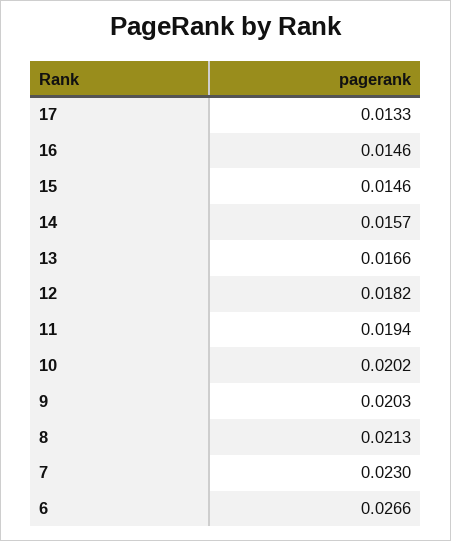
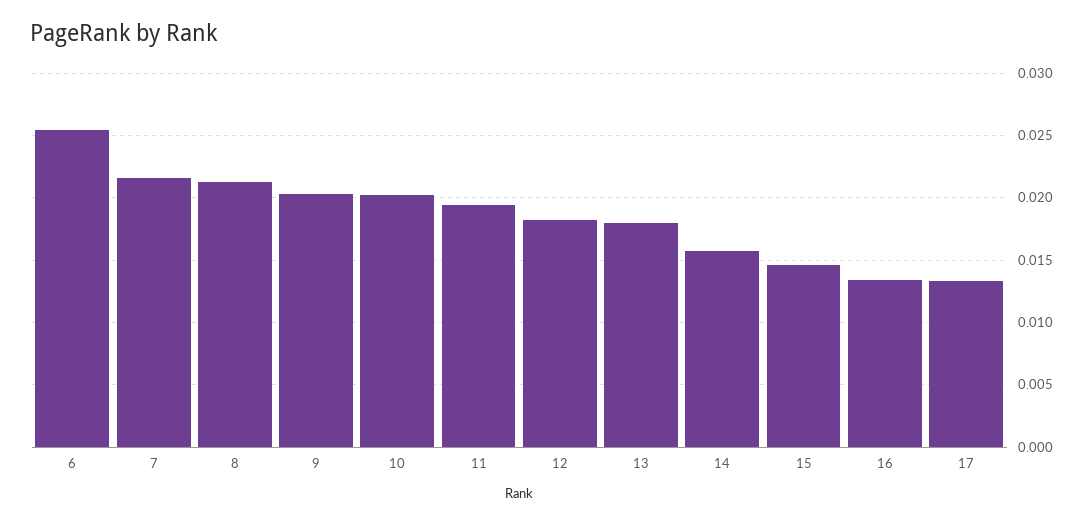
16: 0.0146 -> 0.0135
13: 0.0166 -> 0.018
7: 0.023 -> 0.0215
6: 0.0266 -> 0.0255

